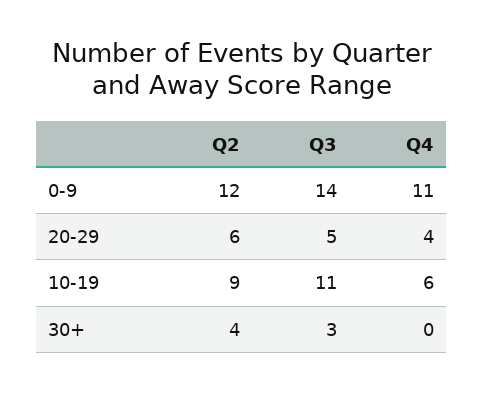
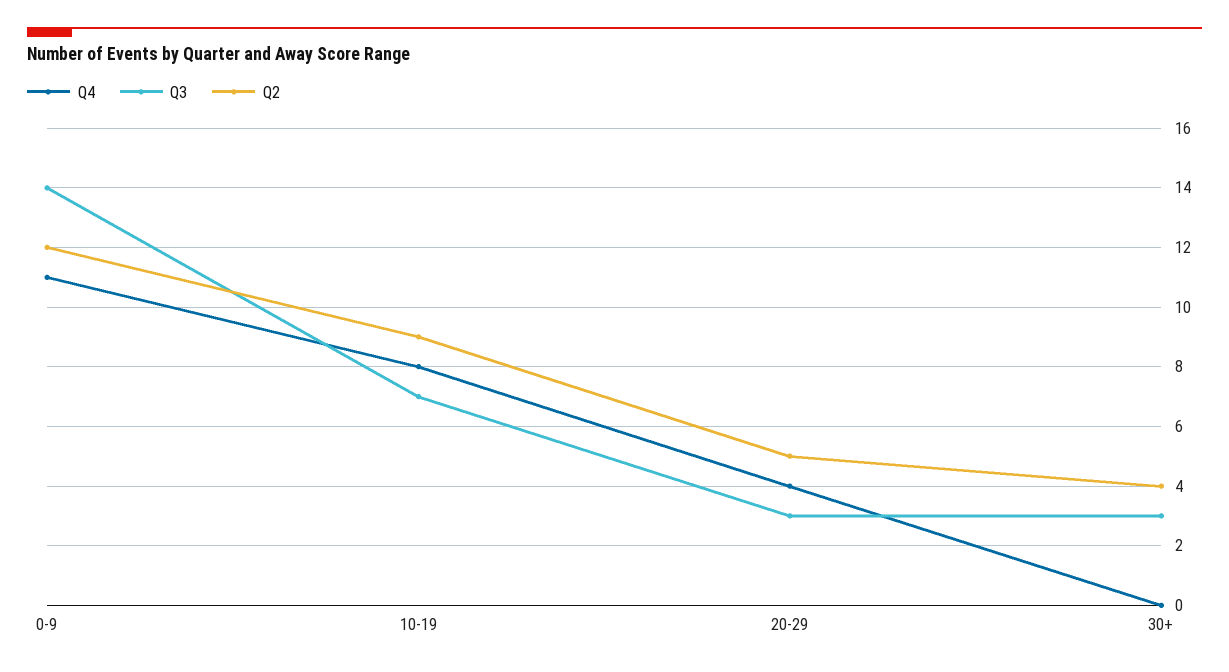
Q2, 20-29: 6 -> 5
Q3, 20-29: 5 -> 3
Q3, 10-19: 11 -> 7
Q4, 10-19: 6 -> 8

